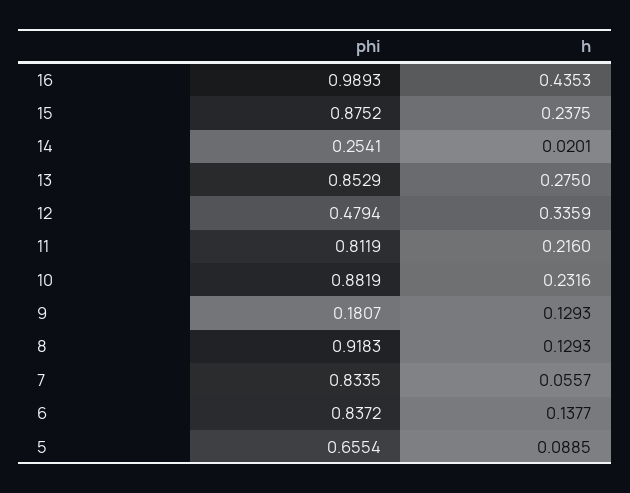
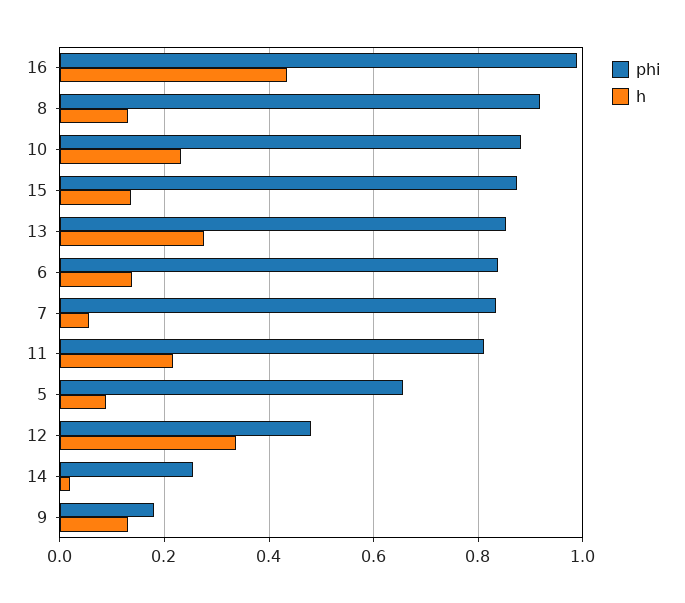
h, 15: 0.2375 -> 0.14

